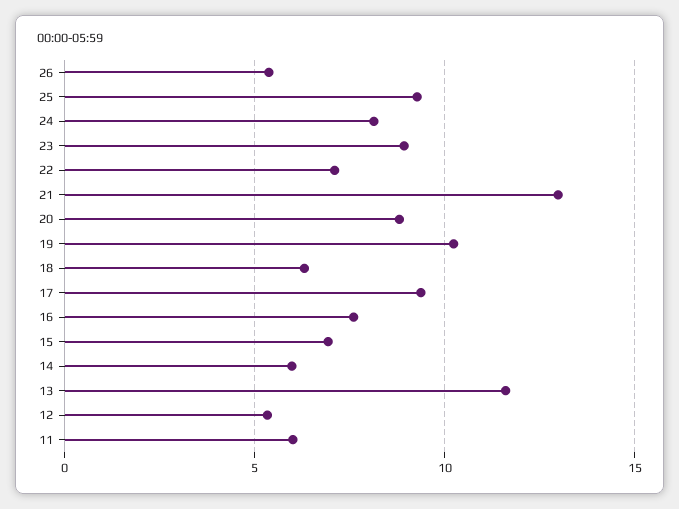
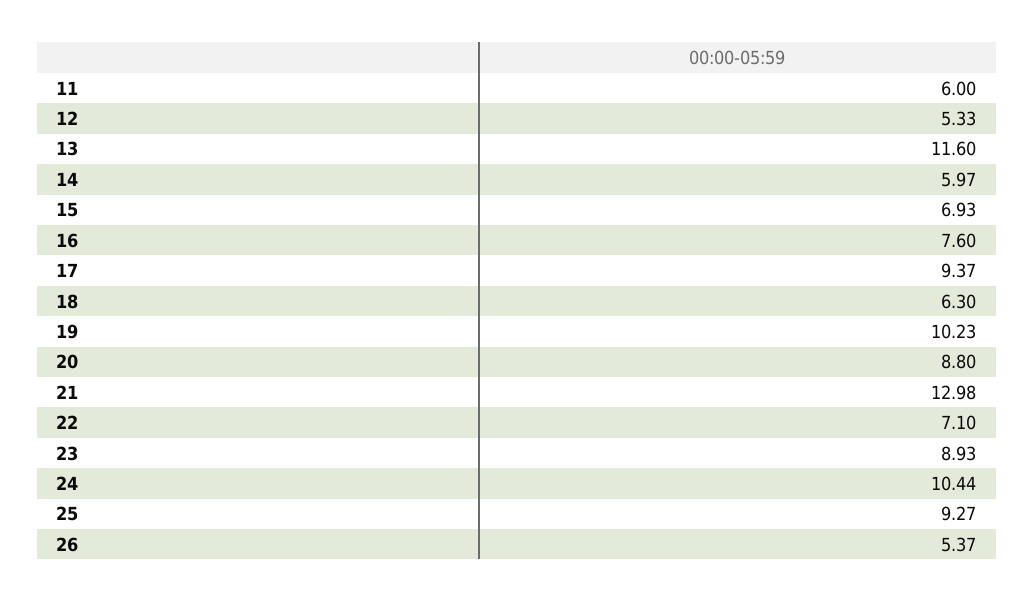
24: 8 -> 10.44

